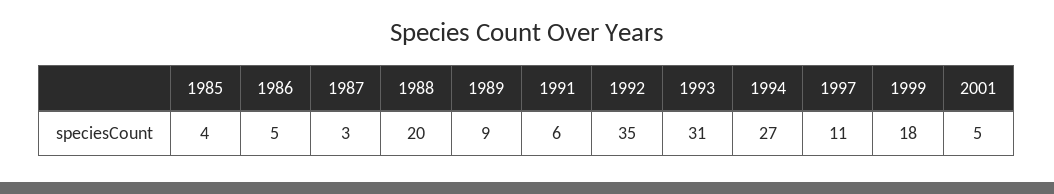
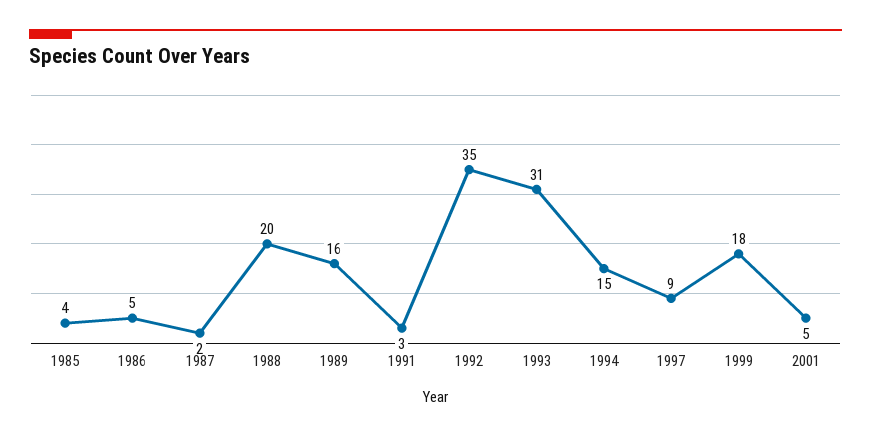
1987: 3 -> 2
1989: 9 -> 16
1991: 6 -> 3
1994: 27 -> 15
1997: 11 -> 9

